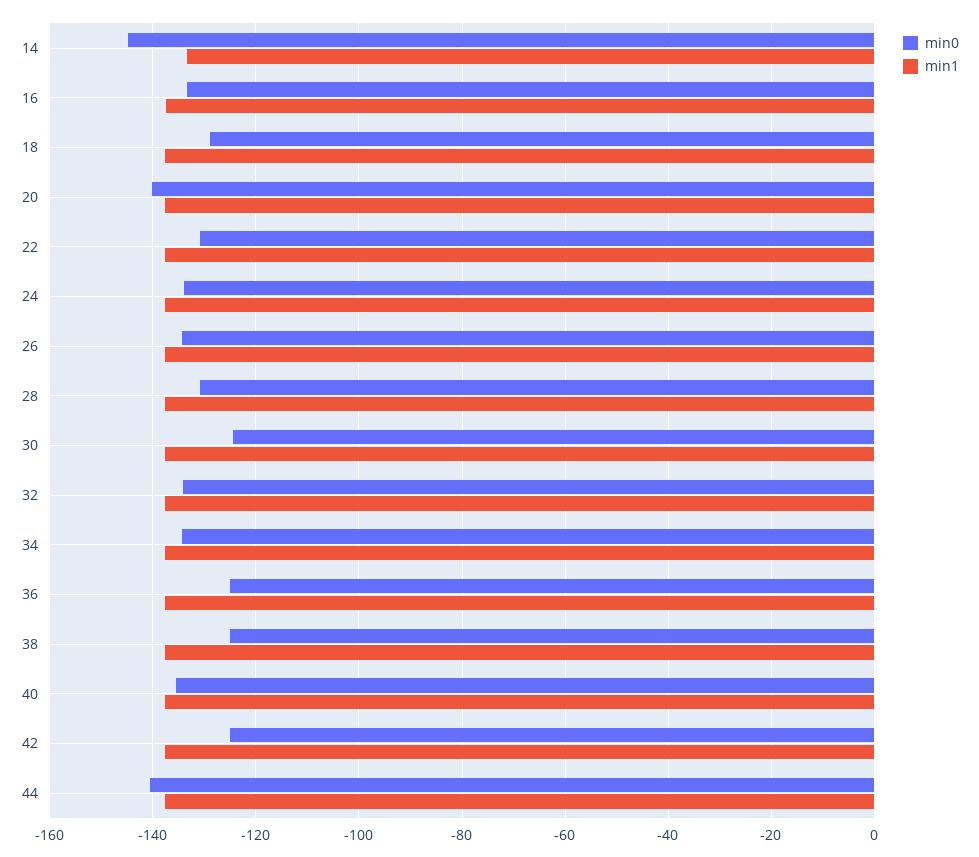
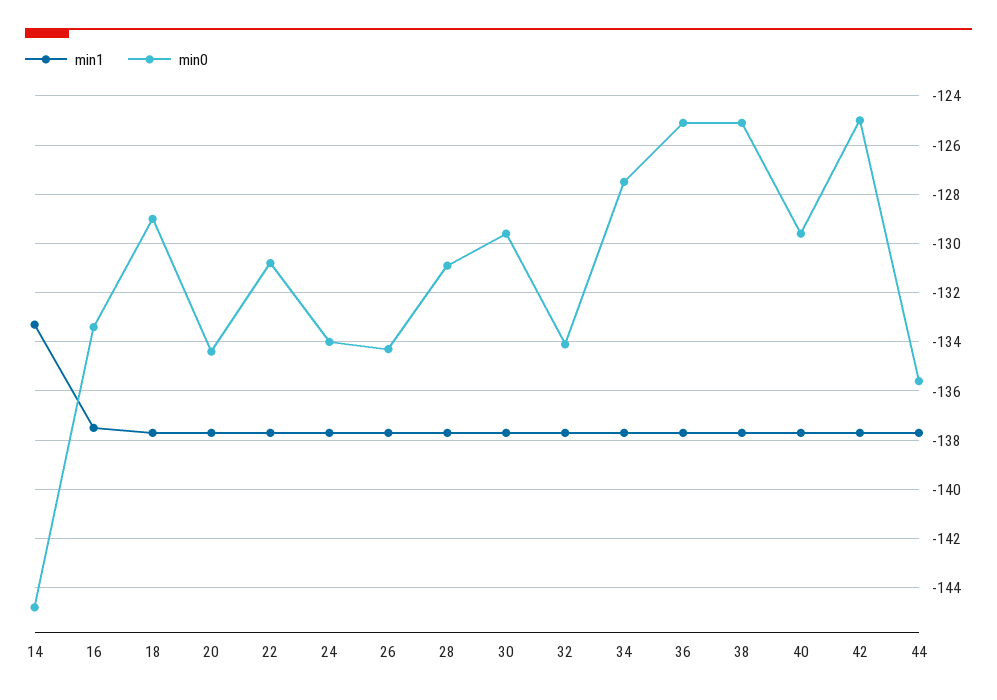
min0, 20: -140 -> -134.5
min0, 30: -124 -> -129.5
min0, 34: -134 -> -127.5
min0, 40: -136 -> -129.5
min0, 44: -140 -> -135.5

